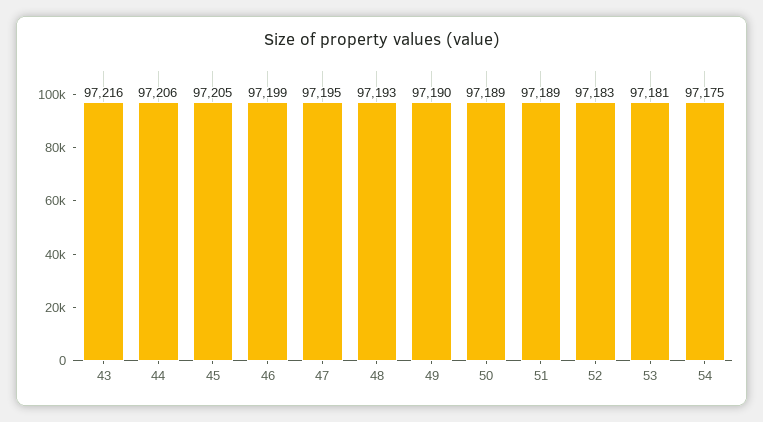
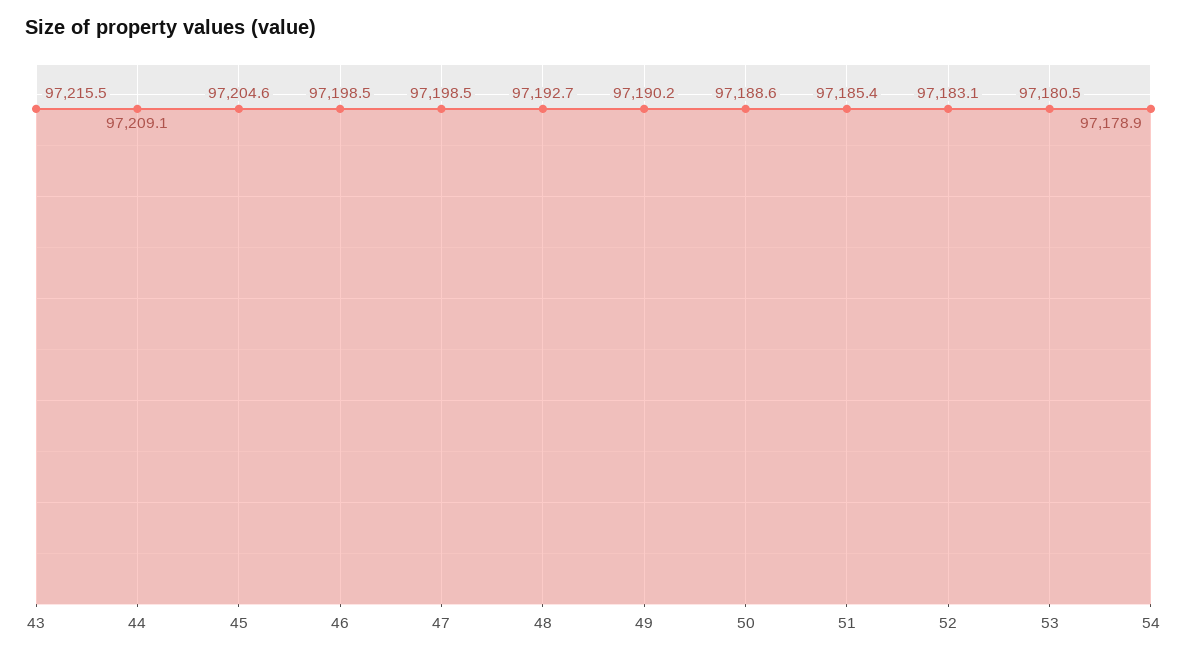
44: 97206 -> 97209.1
47: 97195 -> 97198.5
51: 97189 -> 97185.4
54: 97175 -> 97178.9

